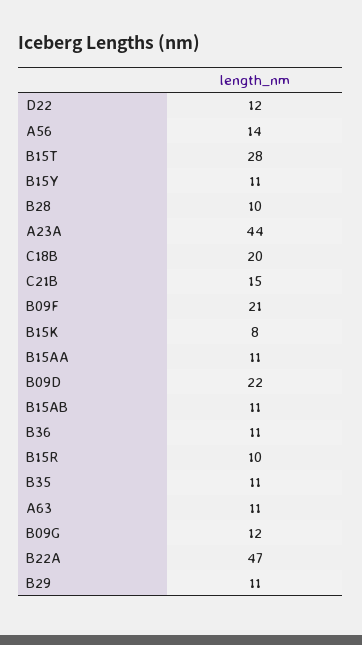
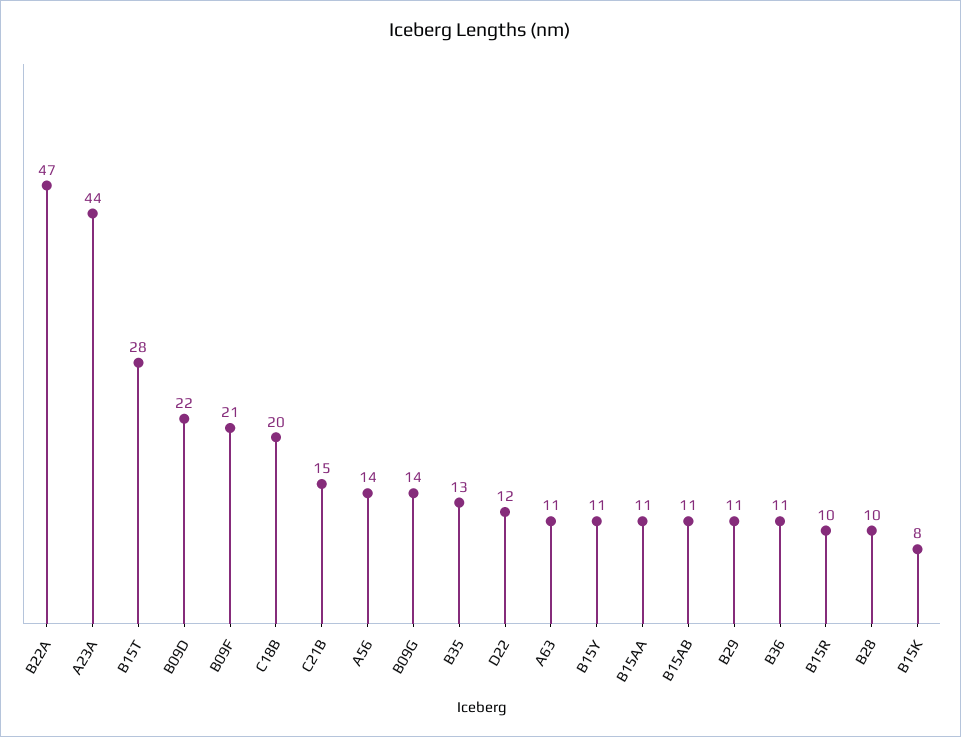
B35: 11 -> 13
B09G: 12 -> 14

